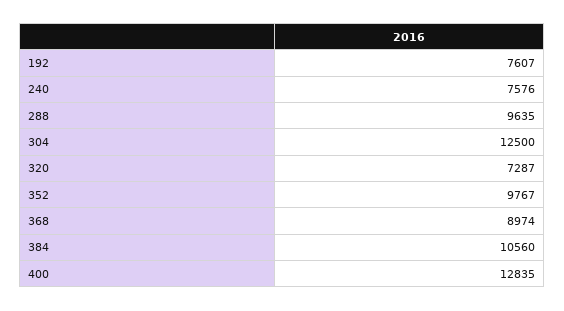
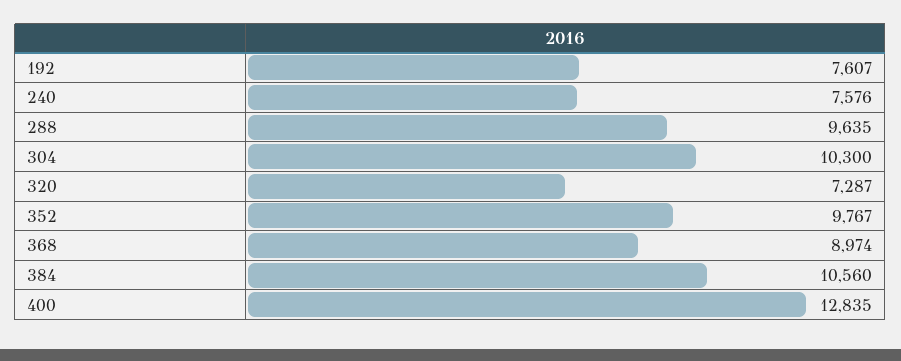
304: 12500 -> 10300

